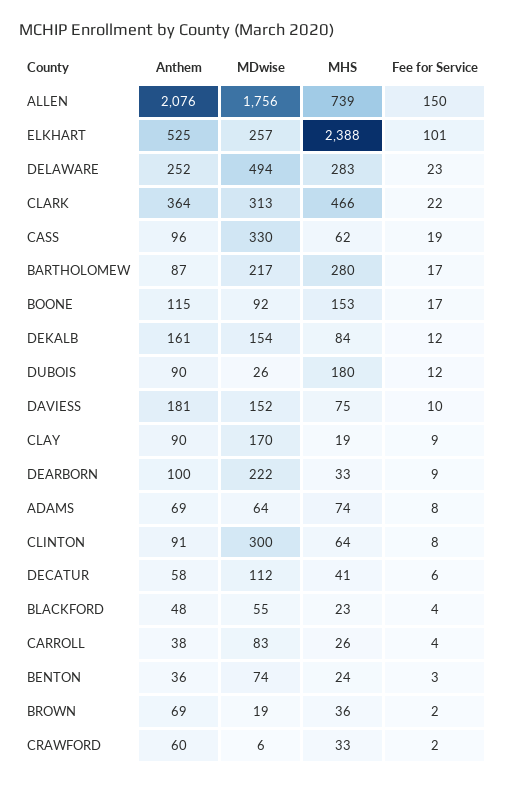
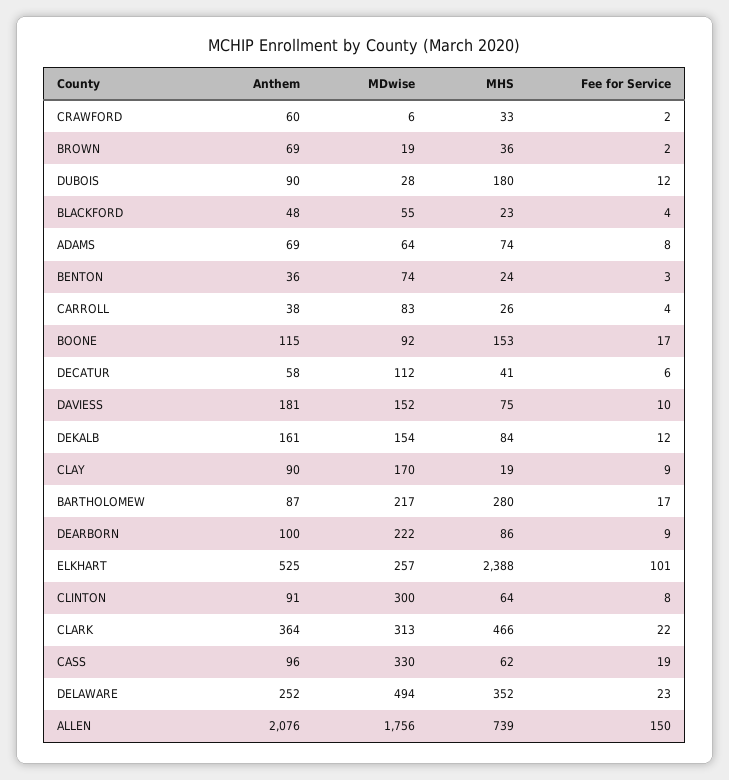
MHS, DELAWARE: 283 -> 352
MDwise, DUBOIS: 26 -> 28
MHS, DEARBORN: 33 -> 86

